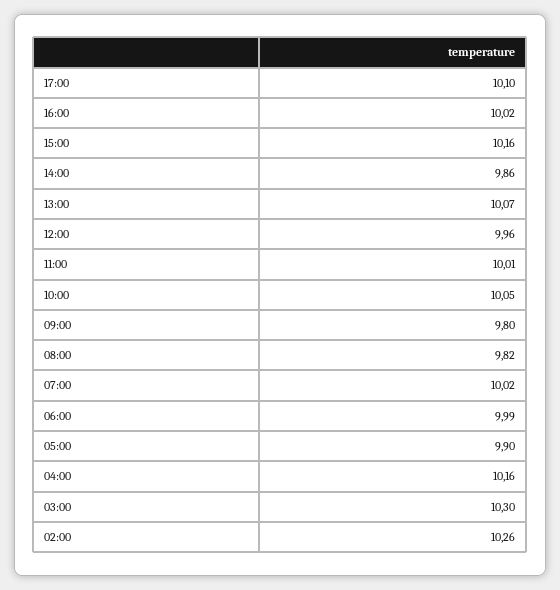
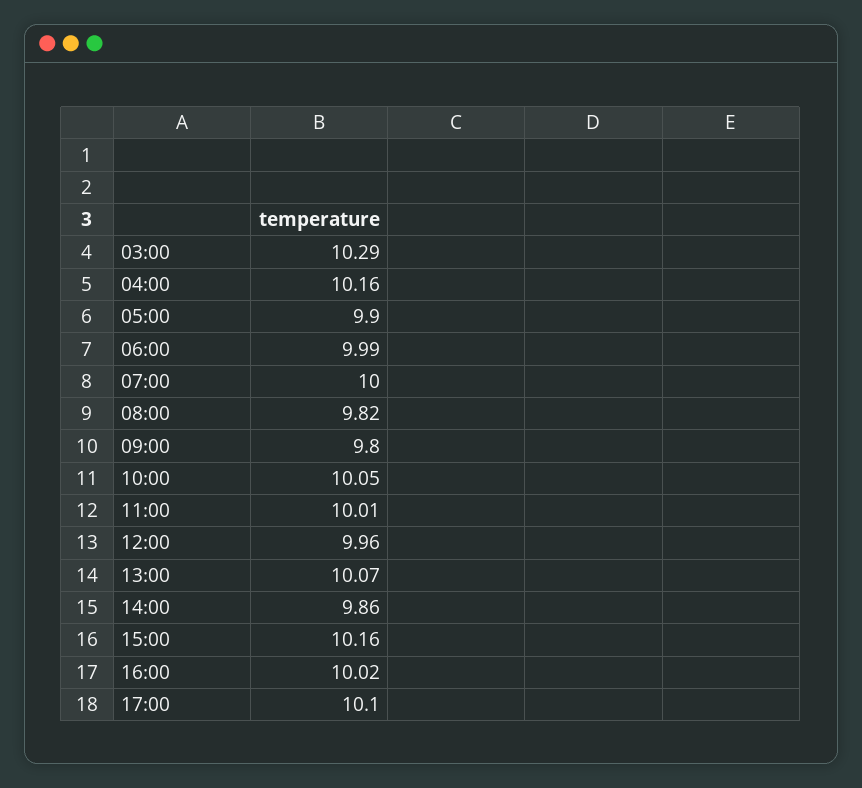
07:00: 10.02 -> 10
03:00: 10.3 -> 10.29
02:00: 10.26 -> none

